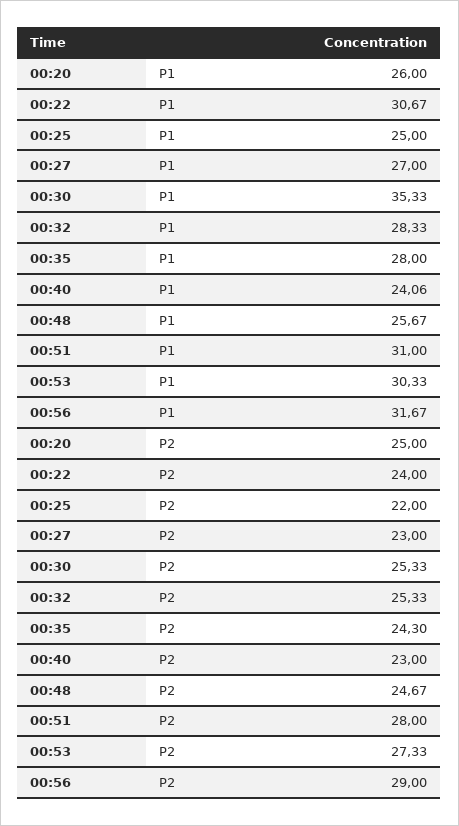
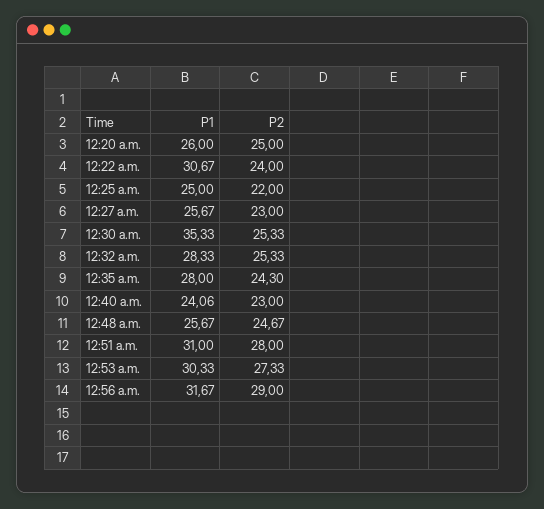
00:27, P1: 27 -> 25.67

